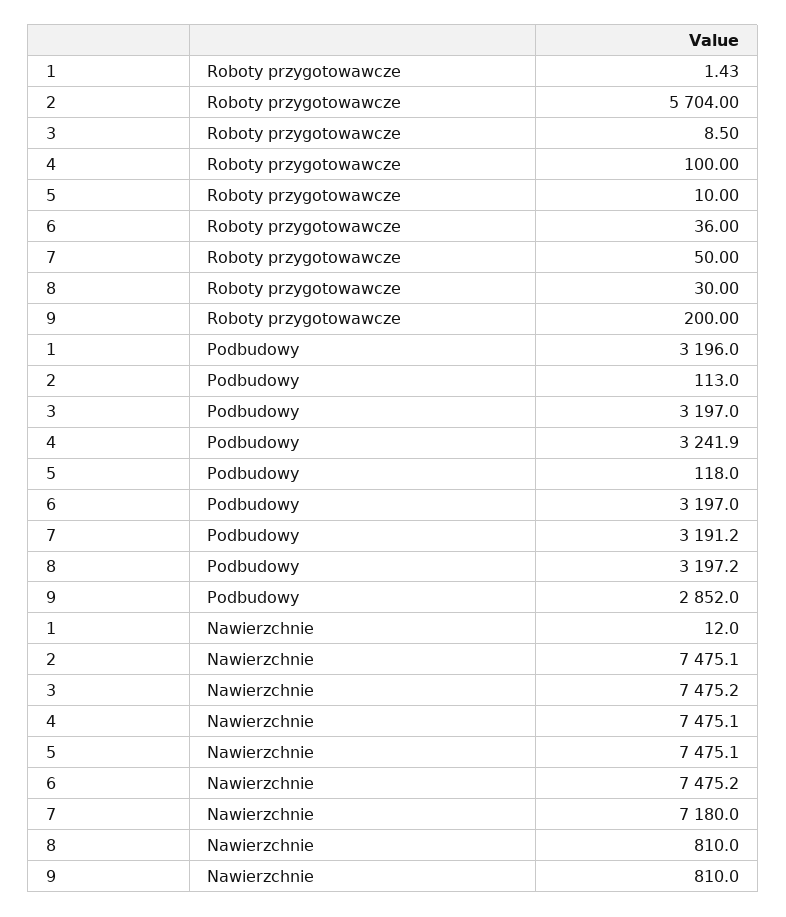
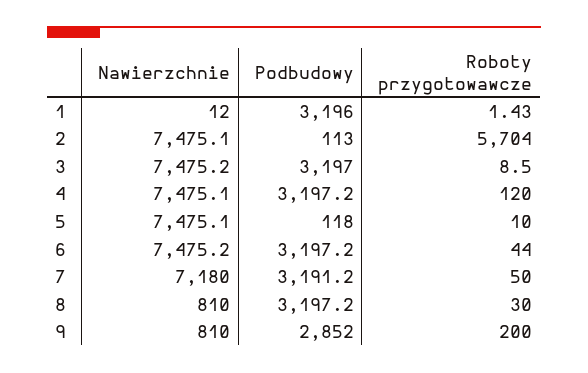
4, Roboty przygotowawcze: 100 -> 120
6, Roboty przygotowawcze: 36 -> 44
4, Podbudowy: 3241.9 -> 3197.2
6, Podbudowy: 3197 -> 3197.2

